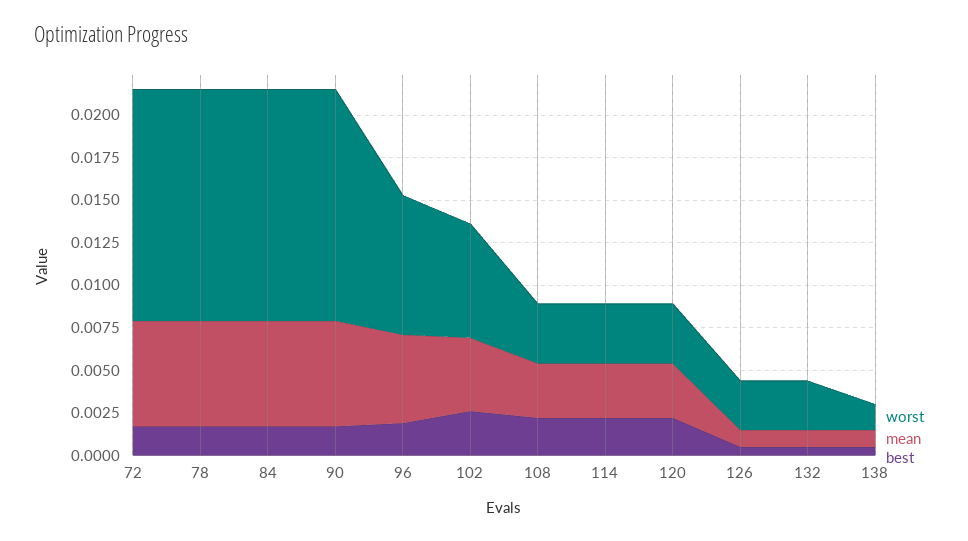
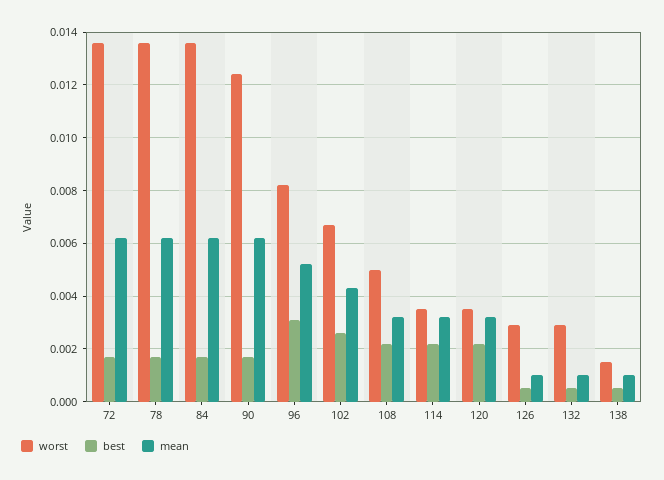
worst, 90: 0.0135 -> 0.0125
best, 96: 0.002 -> 0.003
worst, 108: 0.0035 -> 0.005

